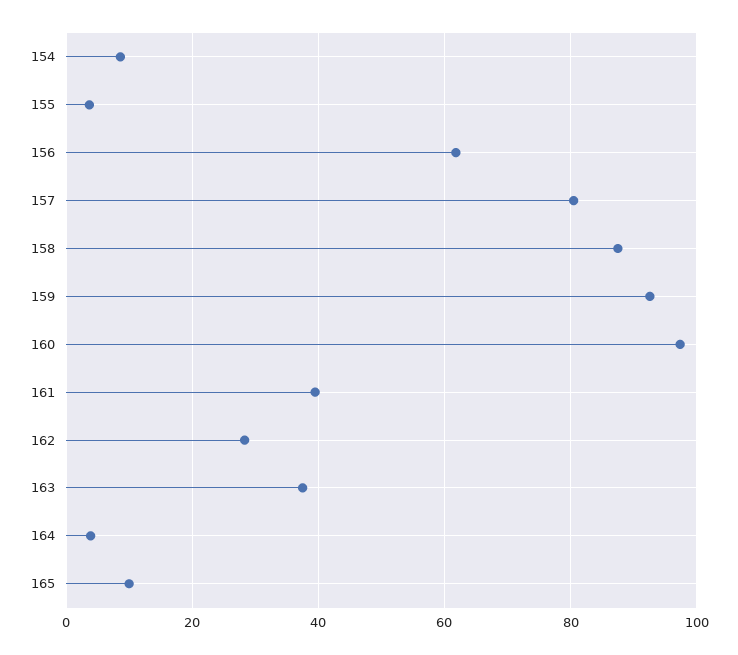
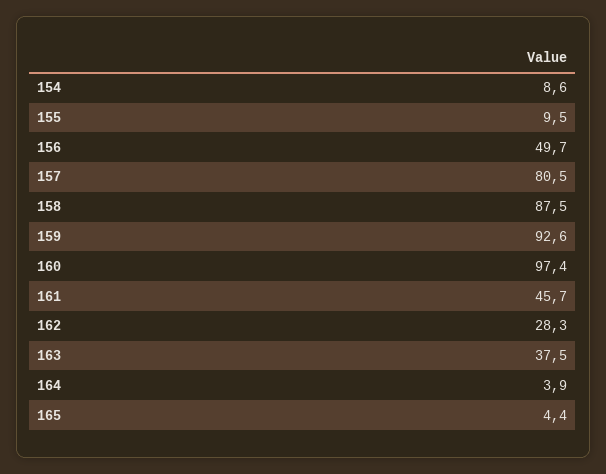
155: 4 -> 9.5
156: 62 -> 49.7
161: 40 -> 45.7
165: 10 -> 4.4

